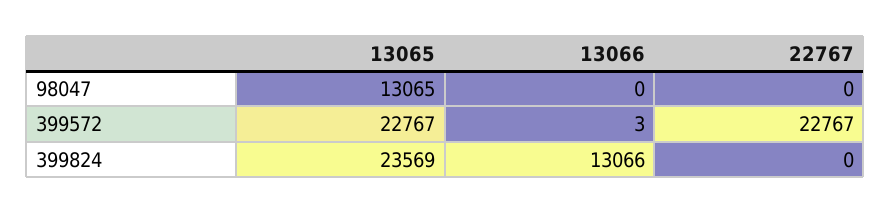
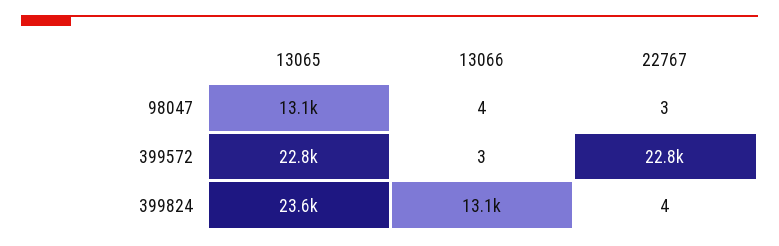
13066, 98047: 0 -> 4
22767, 98047: 0 -> 3
22767, 399824: 0 -> 4

